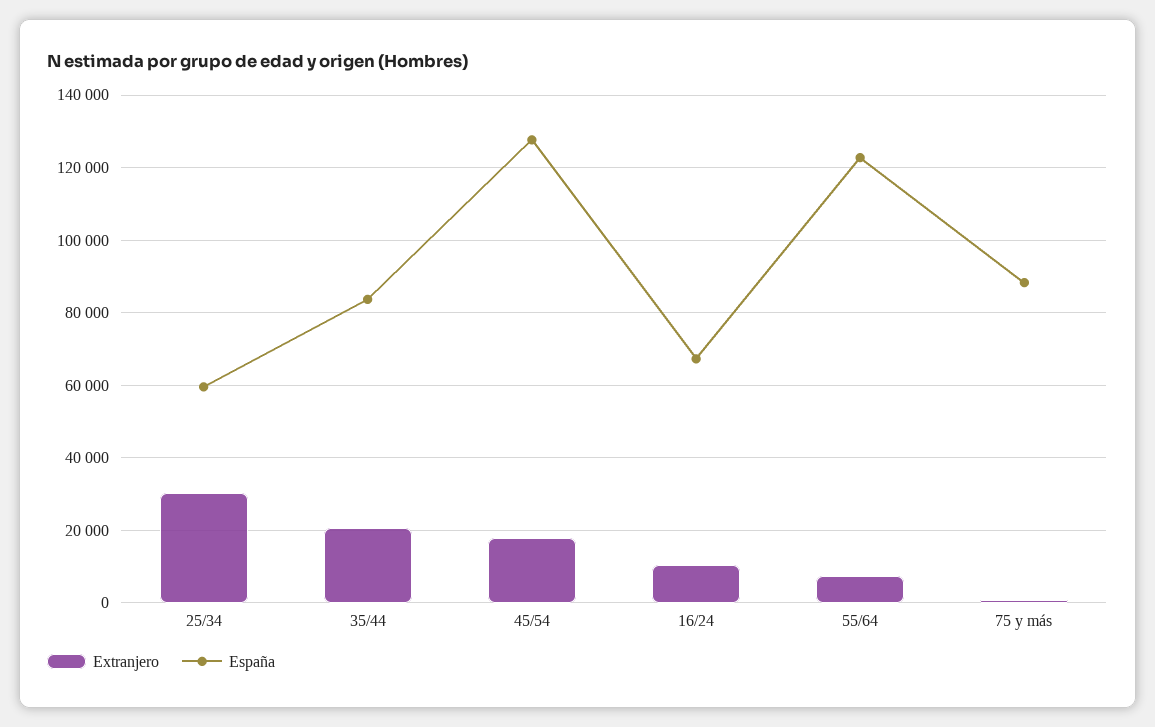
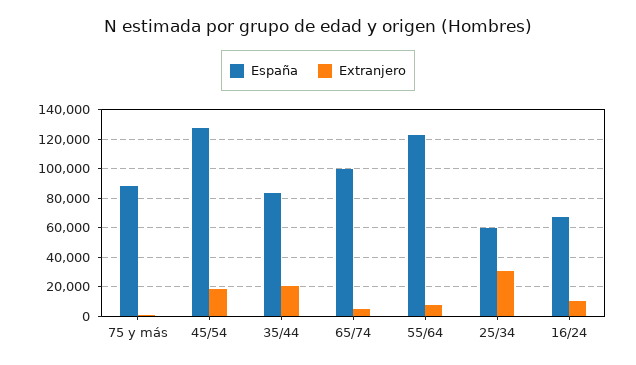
España, 65/74: none -> 100000
Extranjero, 65/74: none -> 5000

